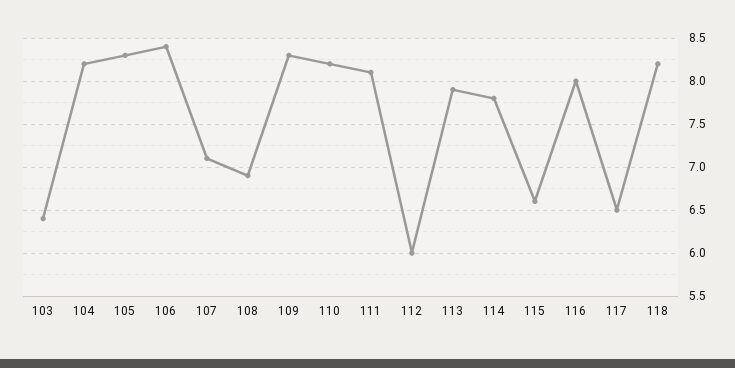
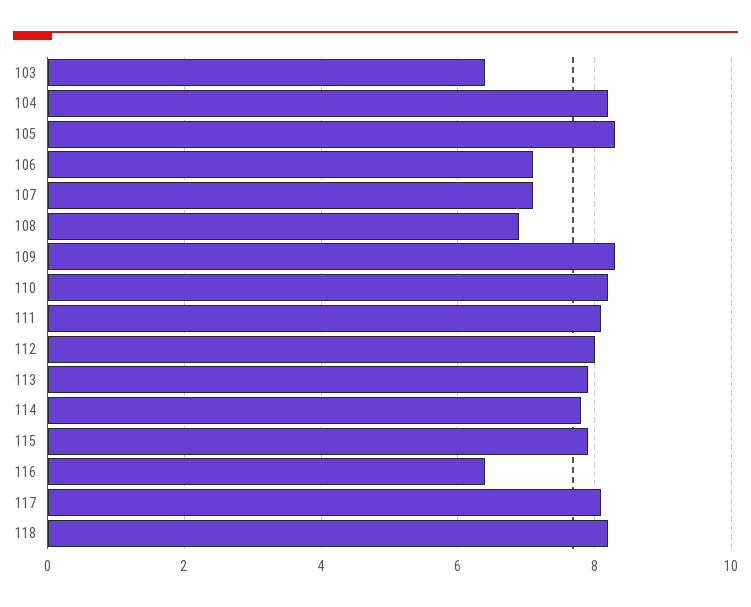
106: 8.4 -> 7
112: 6 -> 8
115: 6.6 -> 8
116: 8 -> 6.5
117: 6.5 -> 8

